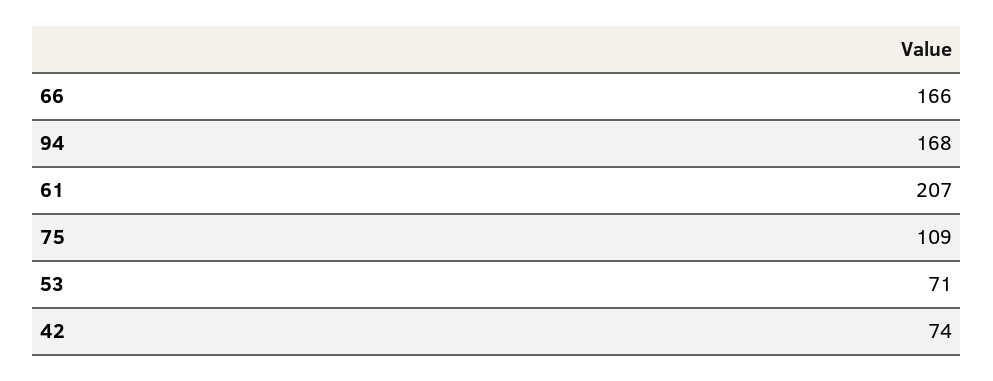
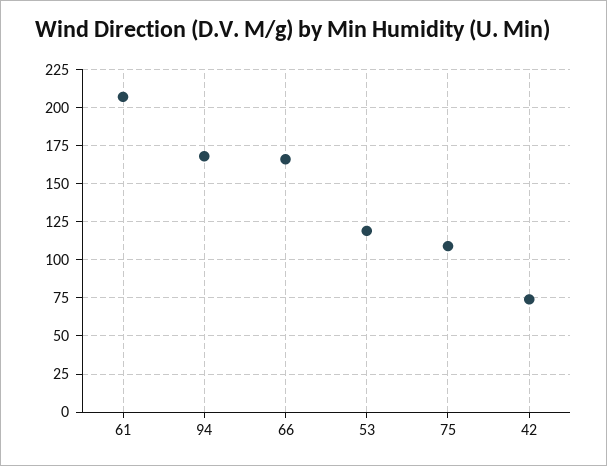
53: 71 -> 120

